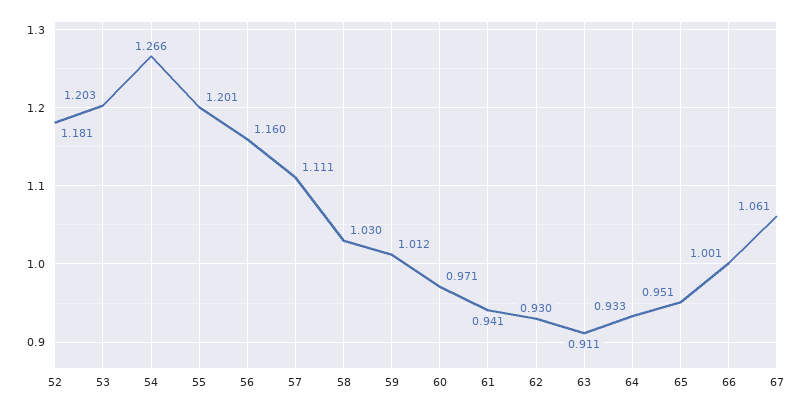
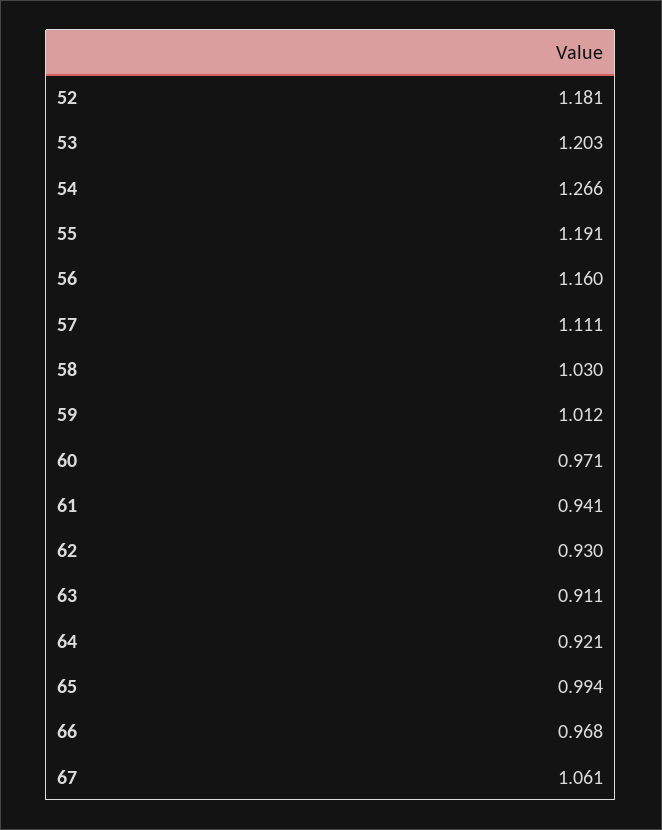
55: 1.201 -> 1.191
64: 0.933 -> 0.921
65: 0.951 -> 0.994
66: 1.001 -> 0.968

